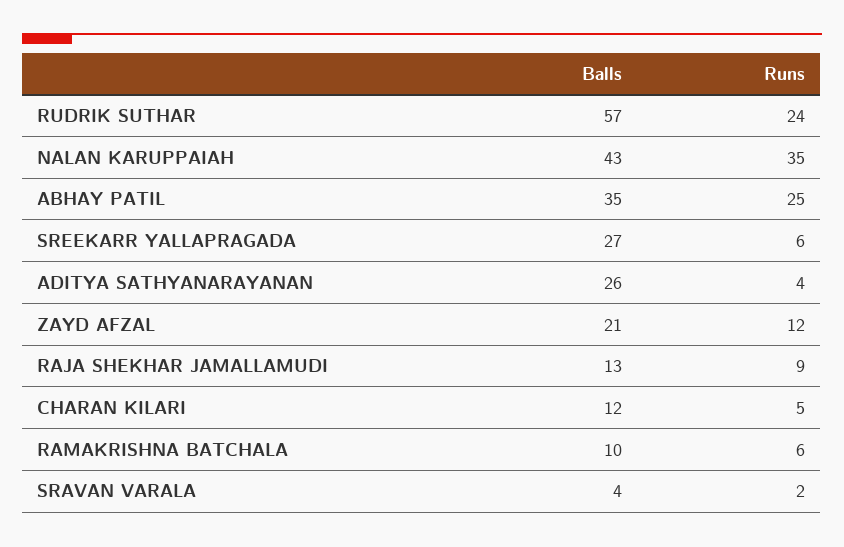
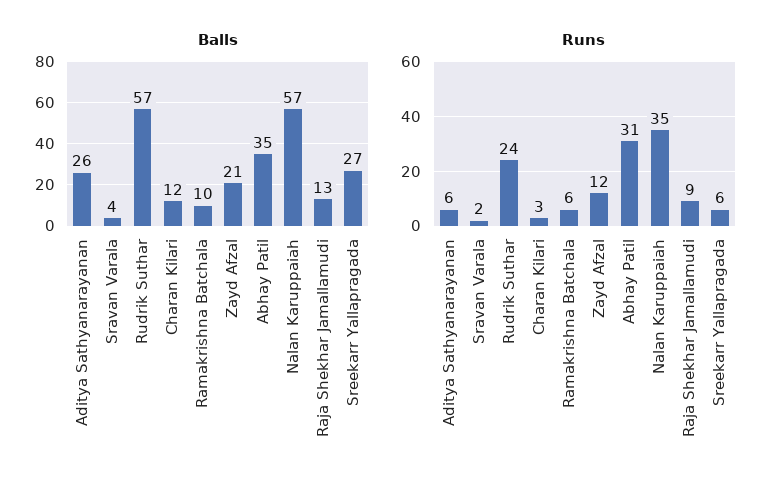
Balls, NALAN KARUPPAIAH: 43 -> 57
Runs, ABHAY PATIL: 25 -> 31
Runs, ADITYA SATHYANARAYANAN: 4 -> 6
Runs, CHARAN KILARI: 5 -> 3

